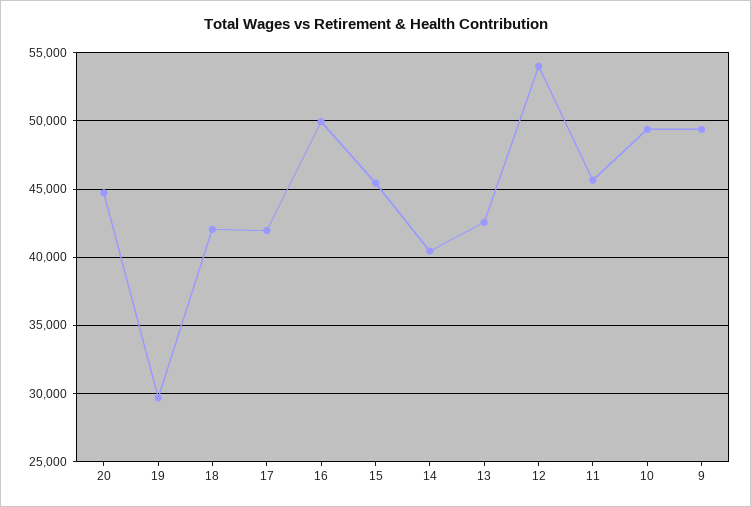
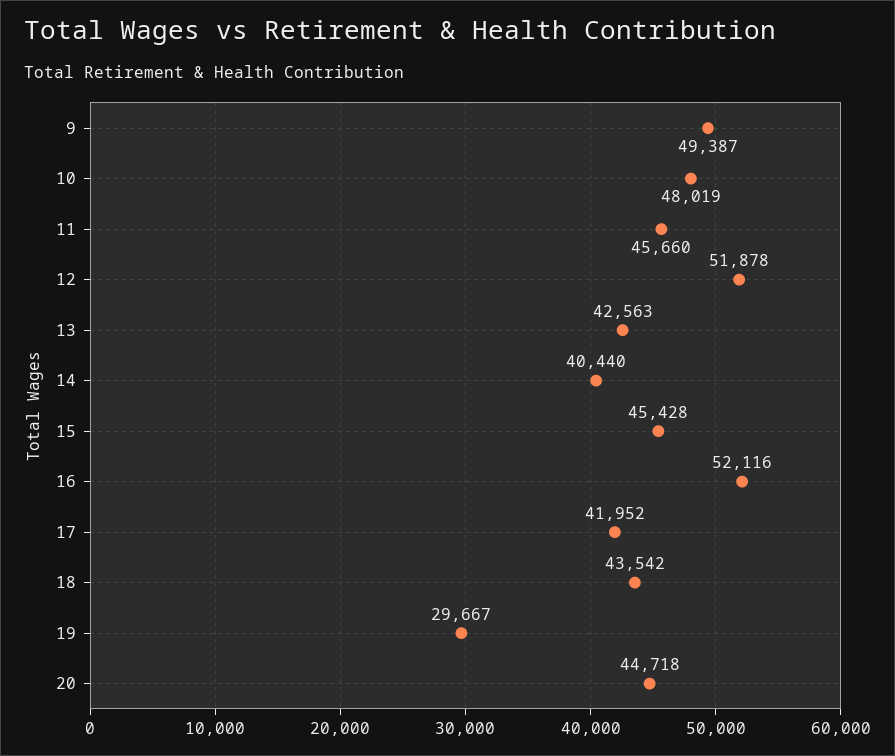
18: 42000 -> 43542
16: 50000 -> 52116
12: 54000 -> 51878
10: 49500 -> 48019

